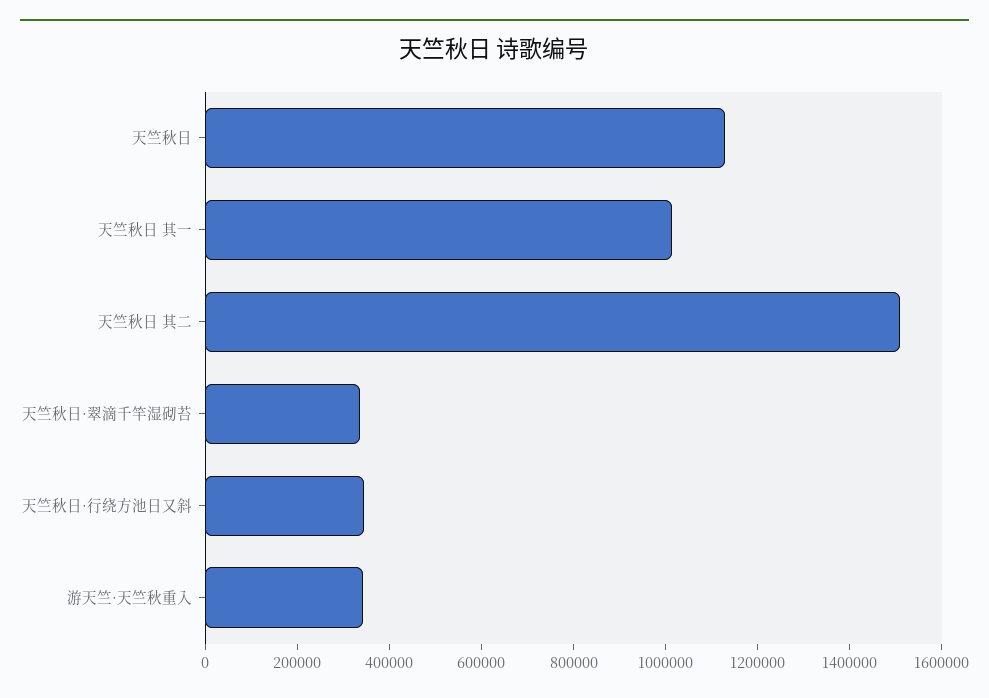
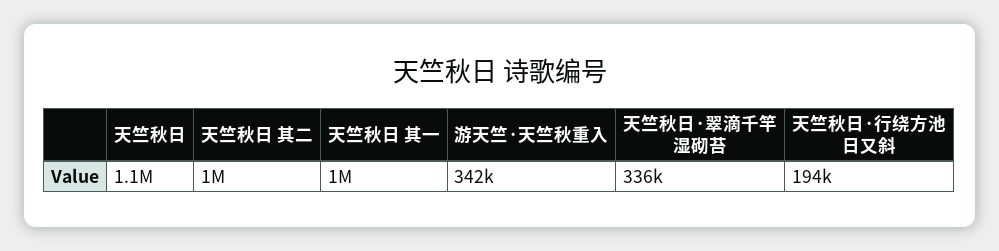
天竺秋日 其二: 1500000 -> 1000000
天竺秋日·行绕方池日又斜: 350000 -> 194000

